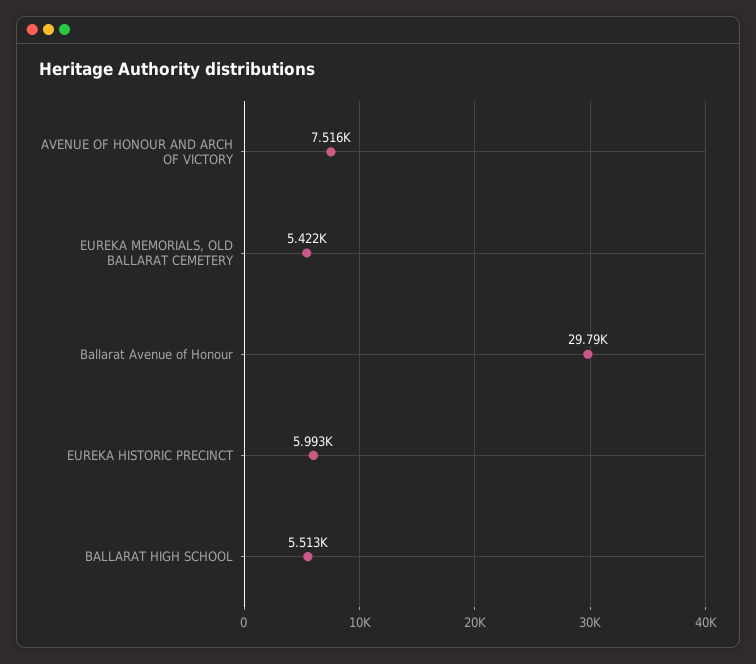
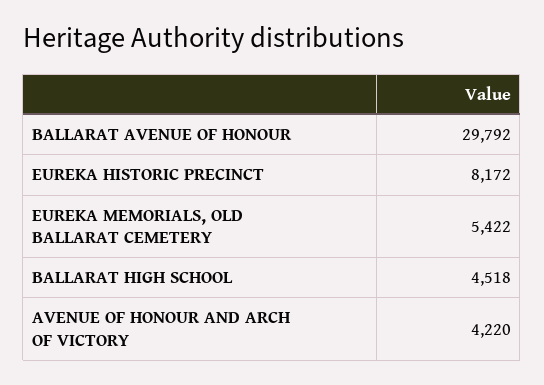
AVENUE OF HONOUR AND ARCH OF VICTORY: 7516 -> 4220
EUREKA HISTORIC PRECINCT: 5993 -> 8172
BALLARAT HIGH SCHOOL: 5513 -> 4518

